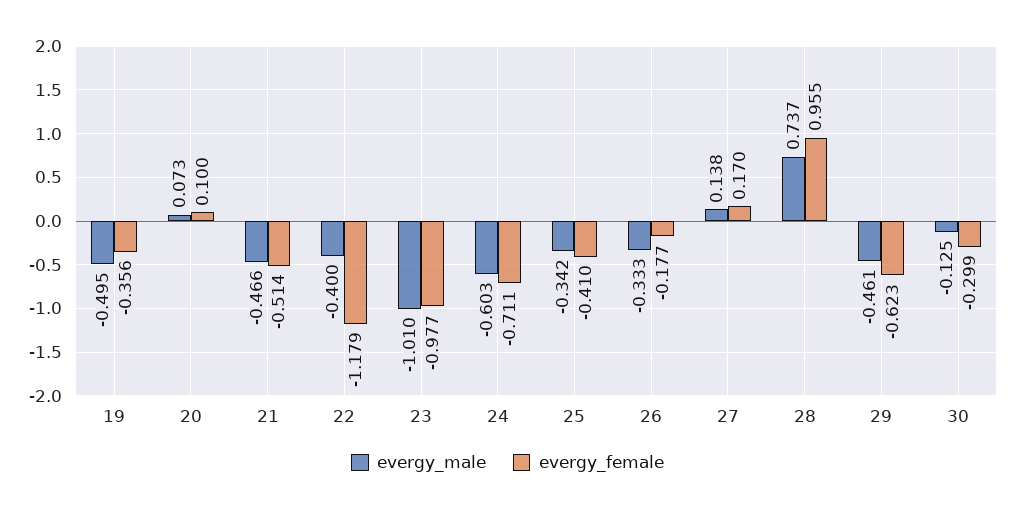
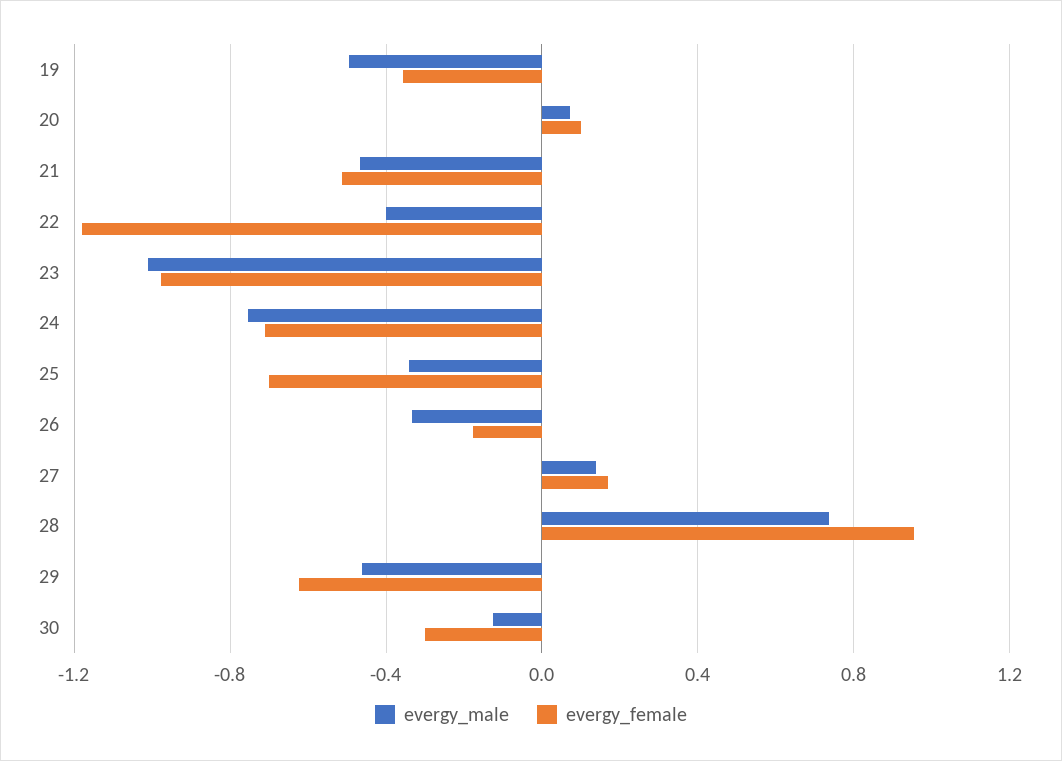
evergy_male, 24: -0.603 -> -0.75
evergy_female, 25: -0.41 -> -0.7

